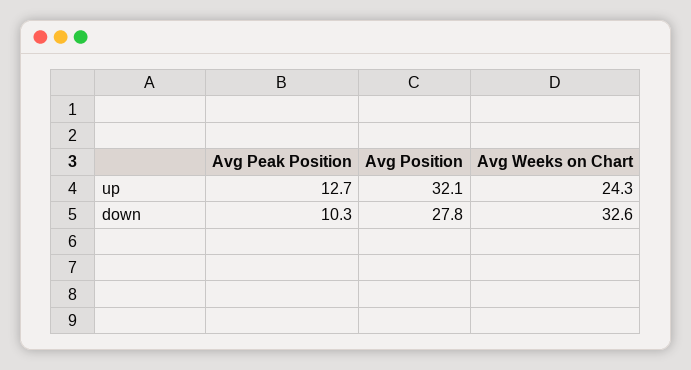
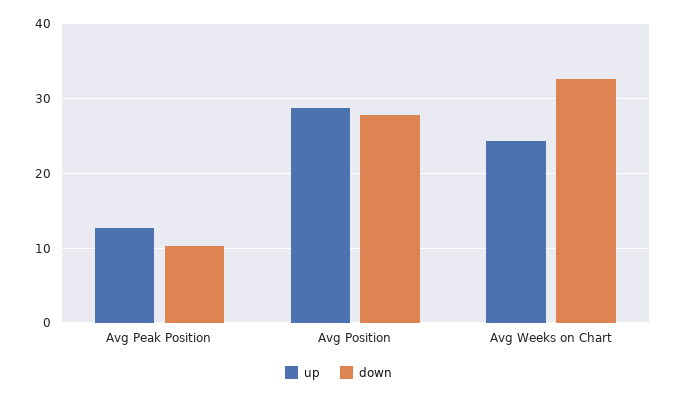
up, Avg Position: 32.1 -> 29

